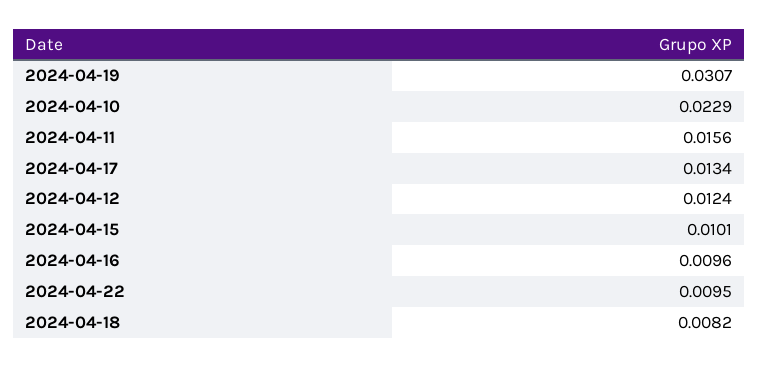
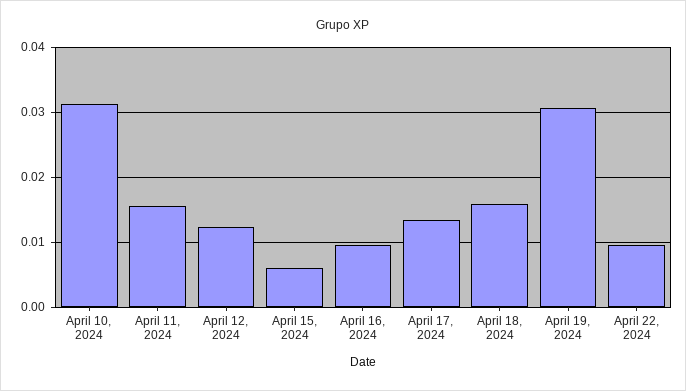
2024-04-10: 0.0229 -> 0.031
2024-04-15: 0.0101 -> 0.006
2024-04-18: 0.0082 -> 0.016

